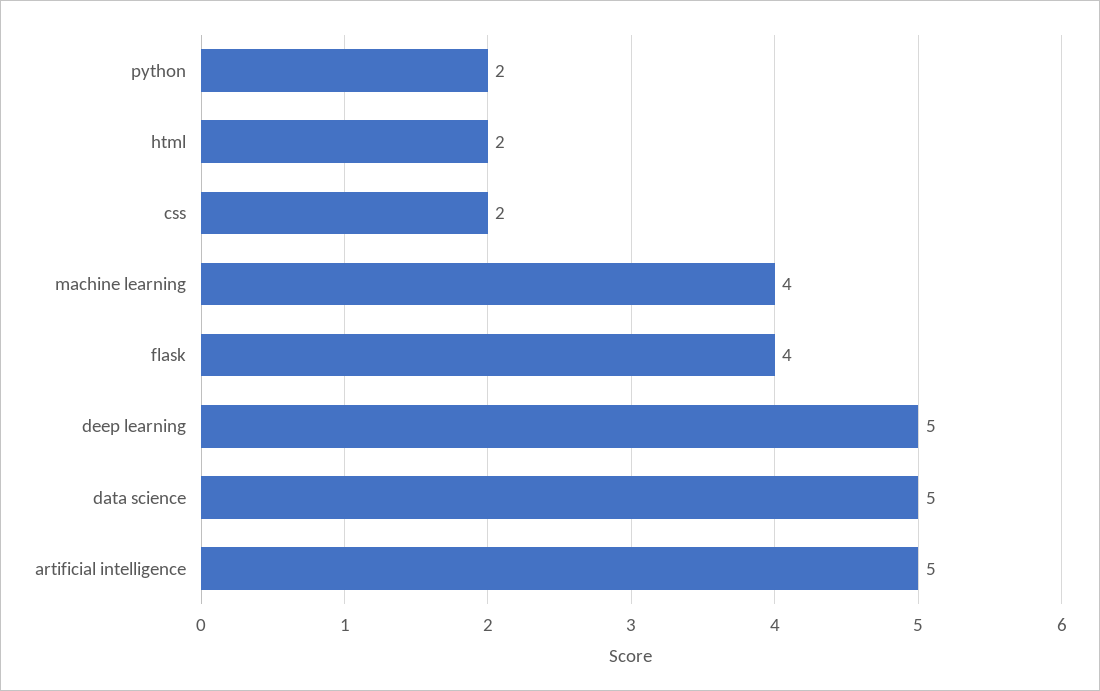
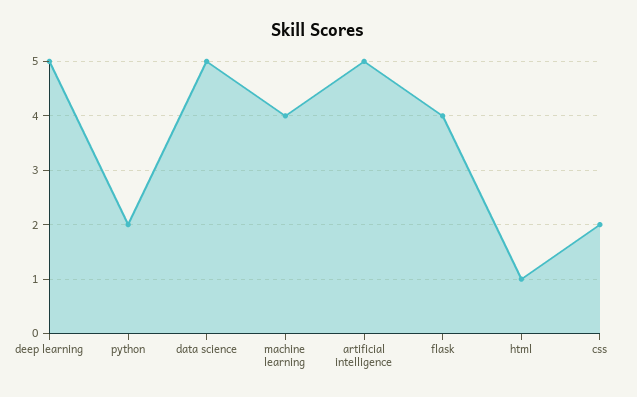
html: 2 -> 1

